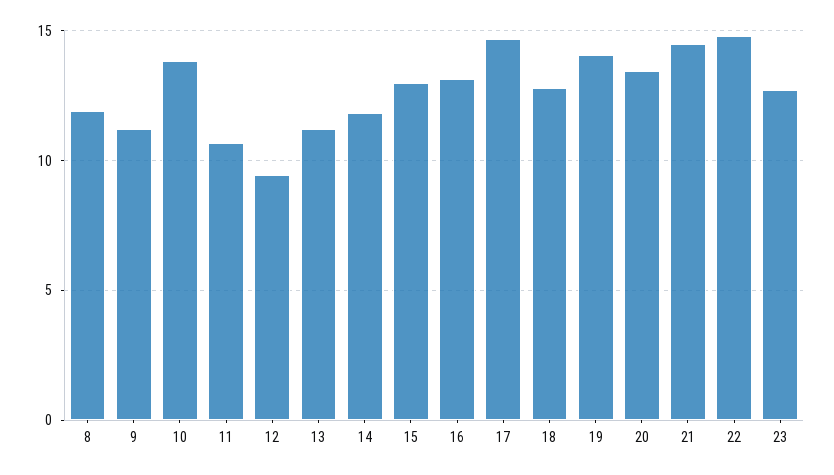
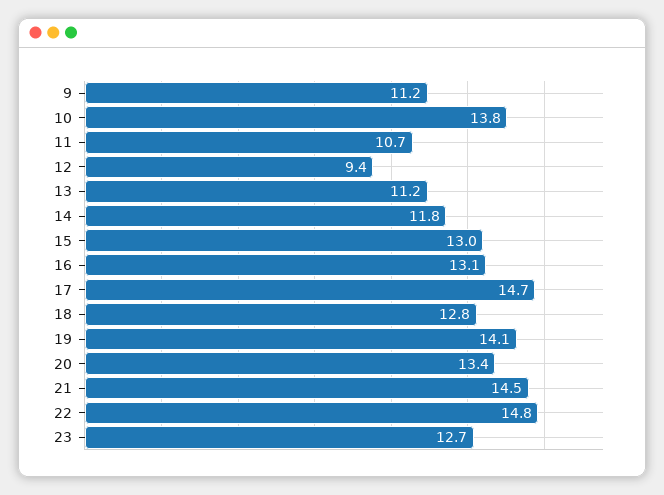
8: 12 -> none

